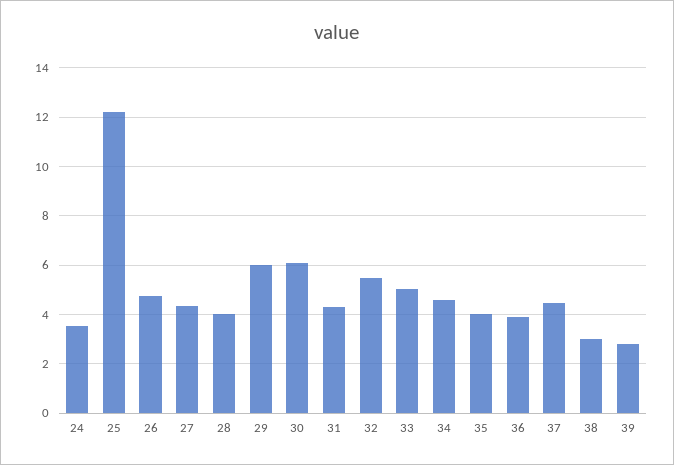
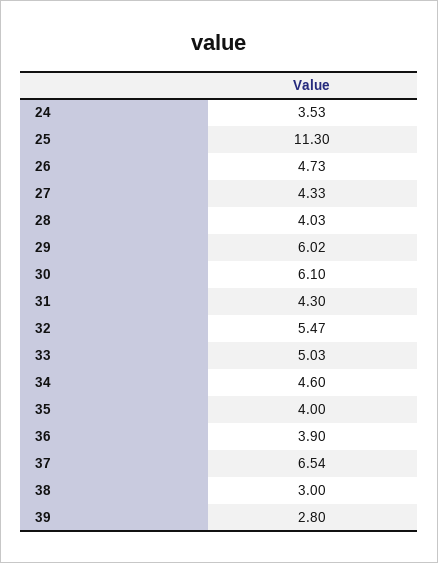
25: 12.25 -> 11.3
37: 4.5 -> 6.54

